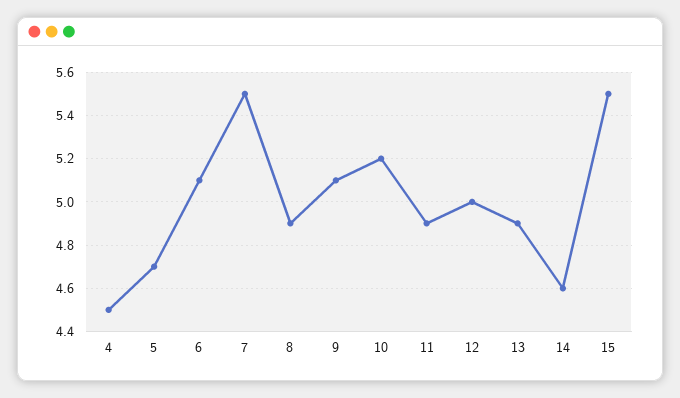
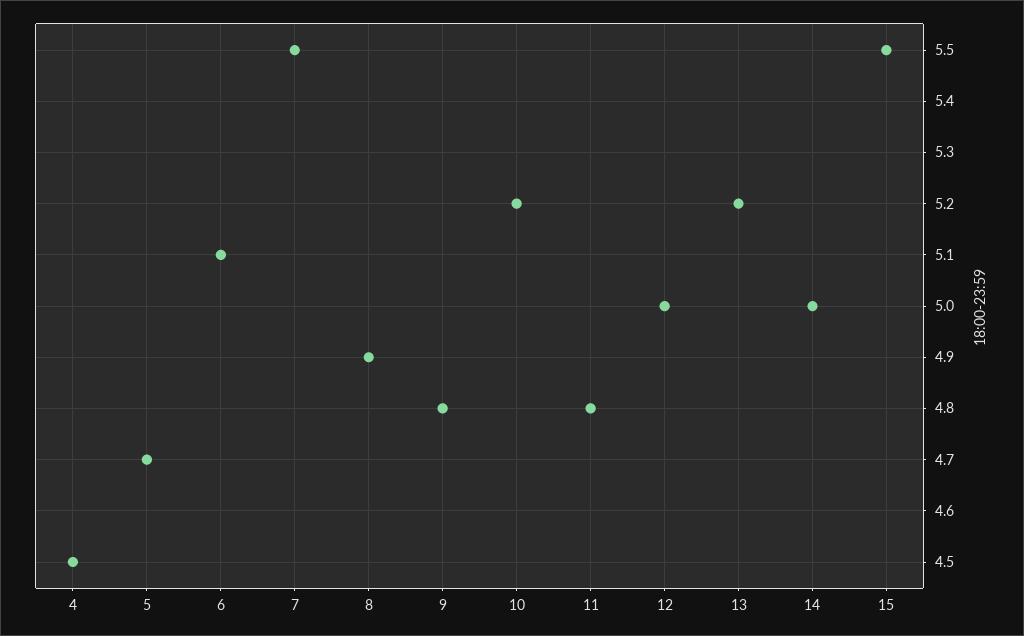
9: 5.1 -> 4.8
11: 4.9 -> 4.8
13: 4.9 -> 5.2
14: 4.6 -> 5

